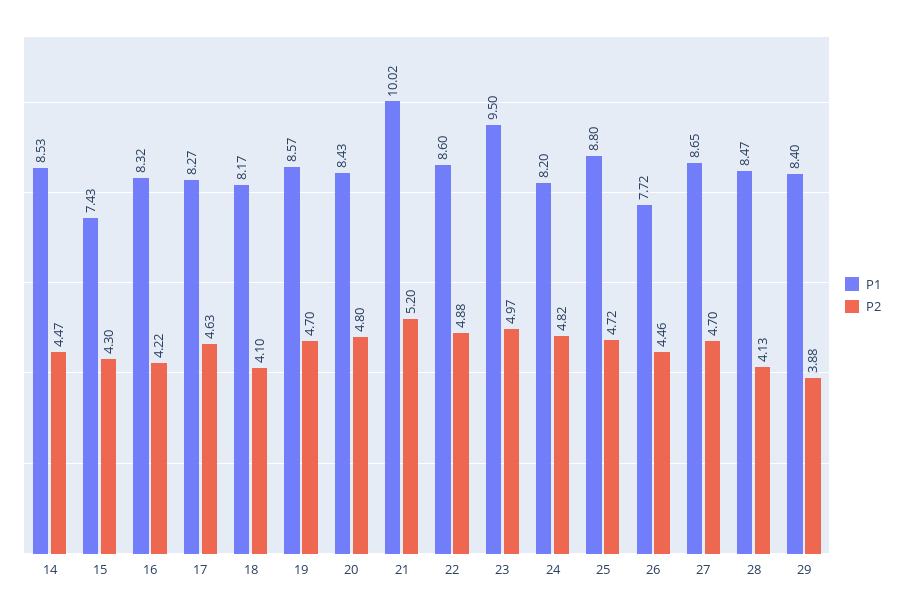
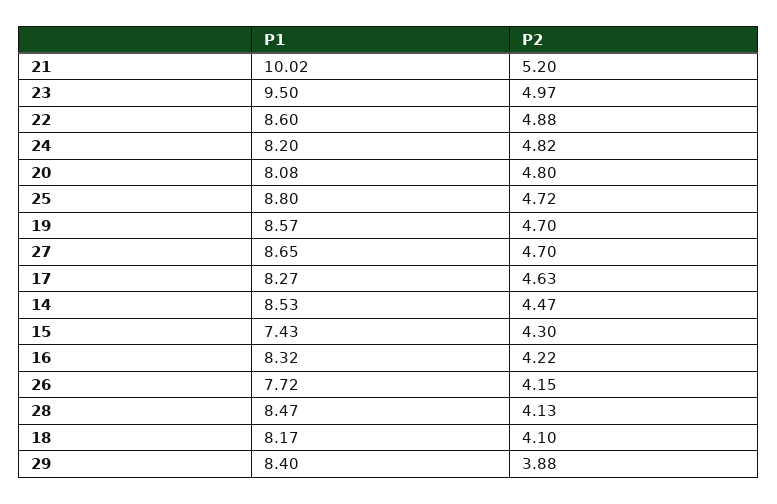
P1, 20: 8.43 -> 8.08
P2, 26: 4.46 -> 4.15

